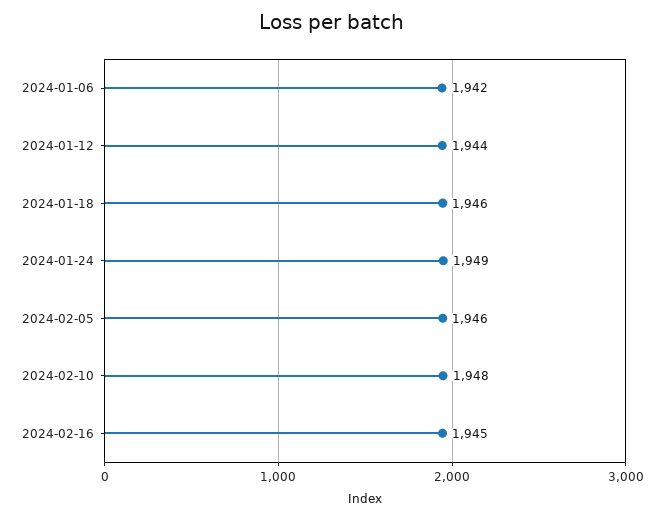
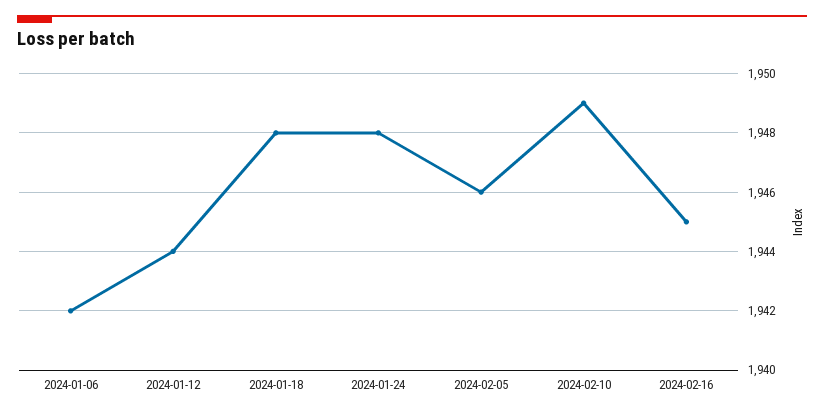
2024-01-18: 1946 -> 1948
2024-01-24: 1949 -> 1948
2024-02-10: 1948 -> 1949

